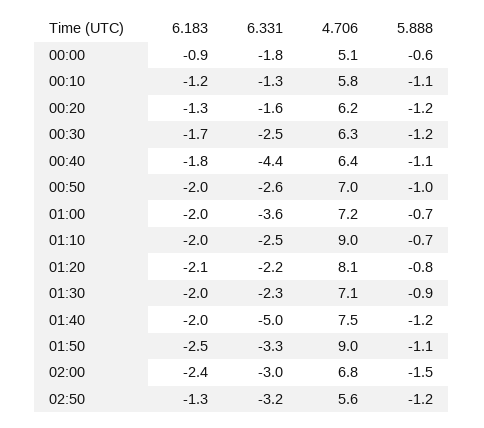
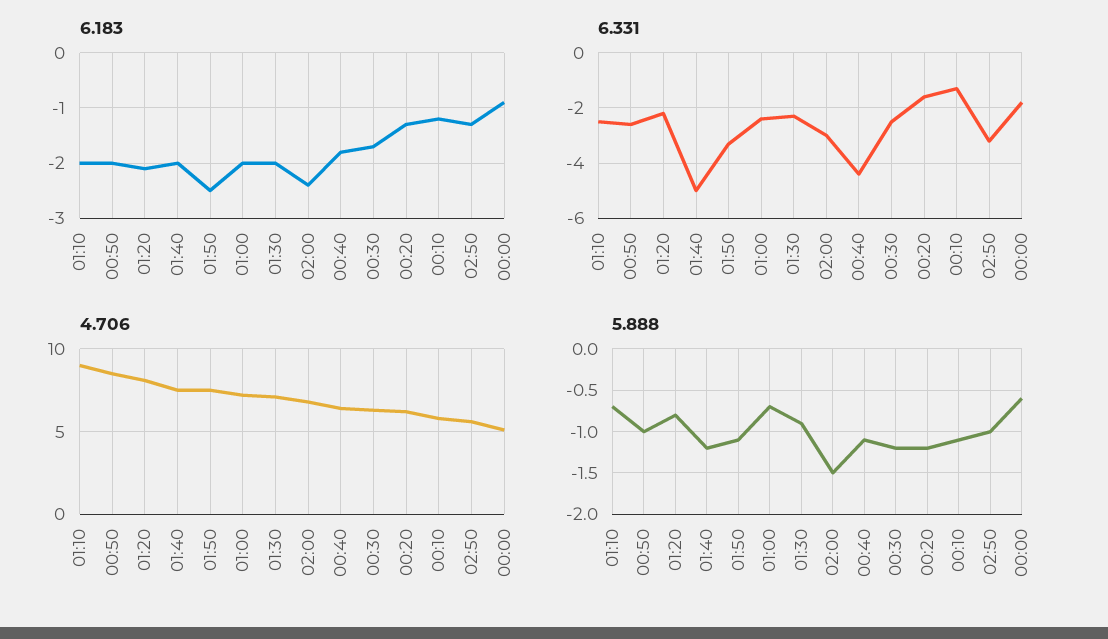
4.706, 00:50: 7 -> 8.5
6.331, 01:00: -3.6 -> -2.5
4.706, 01:50: 9 -> 7.5
5.888, 02:50: -1.2 -> -1

